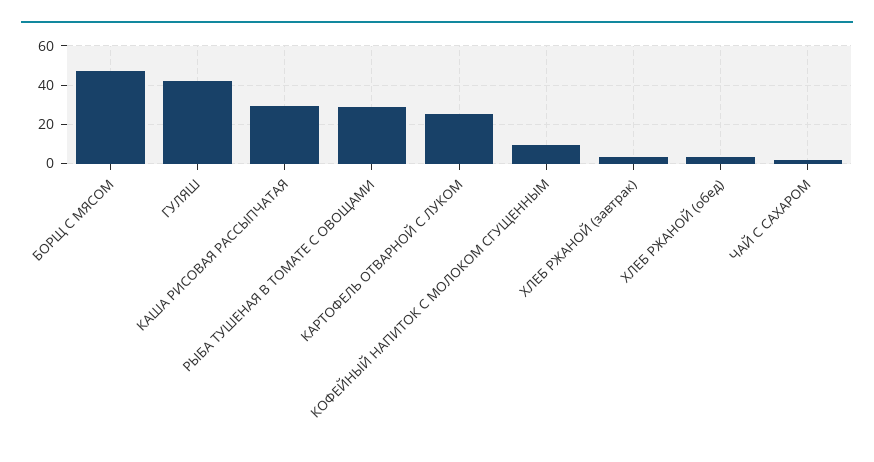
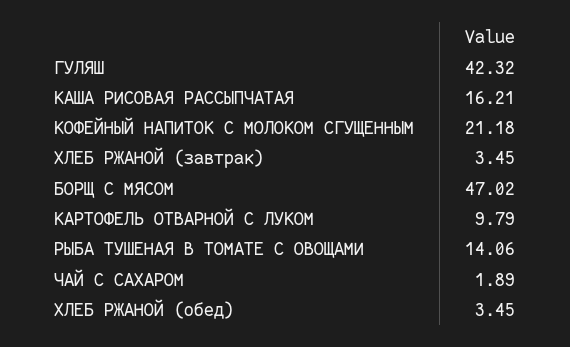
КАША РИСОВАЯ РАССЫПЧАТАЯ: 30 -> 16.21
РЫБА ТУШЕНАЯ В ТОМАТЕ С ОВОЩАМИ: 30 -> 14.06
КАРТОФЕЛЬ ОТВАРНОЙ С ЛУКОМ: 25 -> 9.79
КОФЕЙНЫЙ НАПИТОК С МОЛОКОМ СГУЩЕННЫМ: 10 -> 21.18

